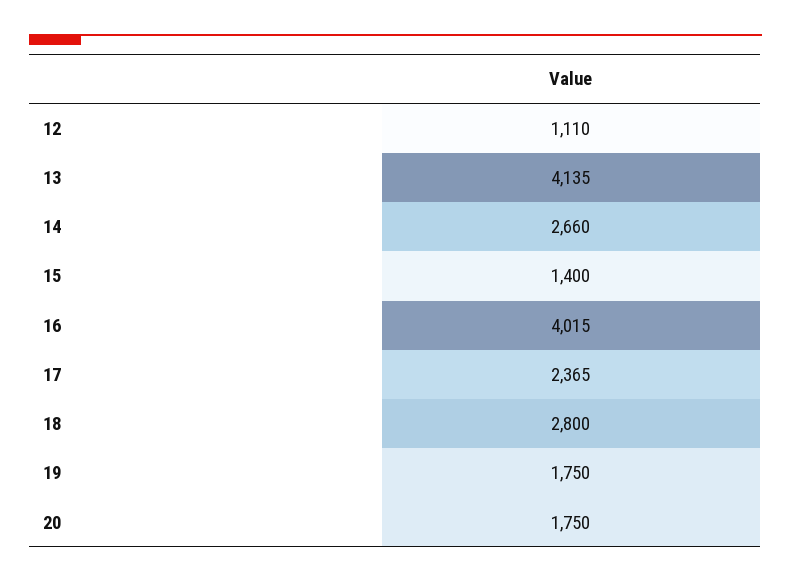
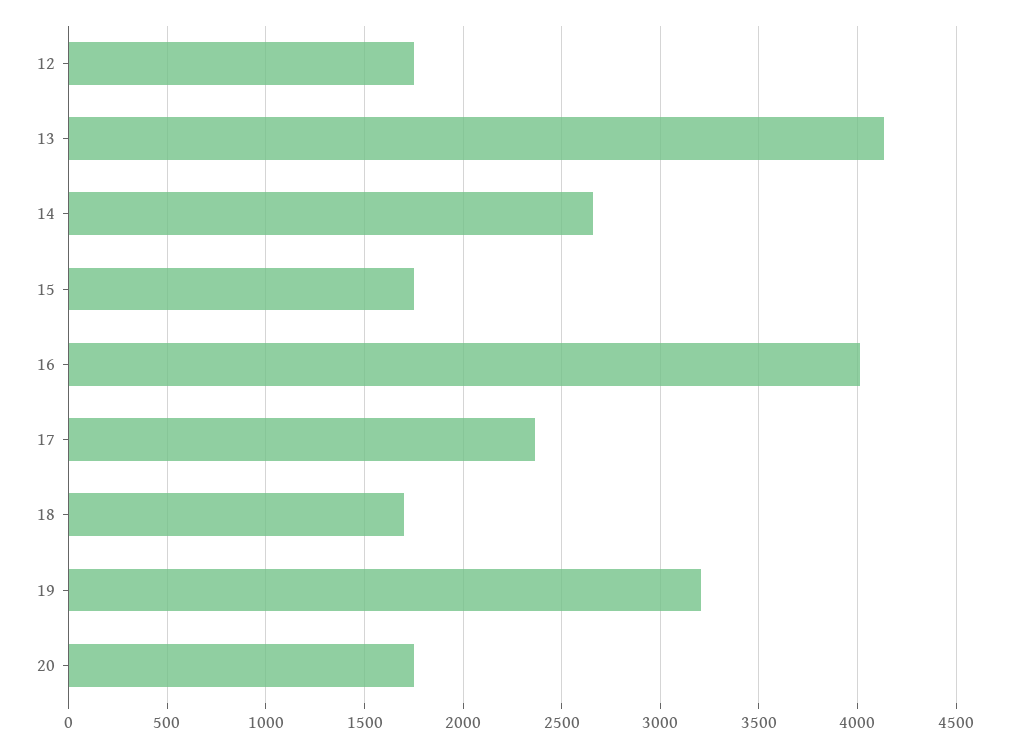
12: 1110 -> 1750
15: 1400 -> 1750
18: 2800 -> 1700
19: 1750 -> 3200

